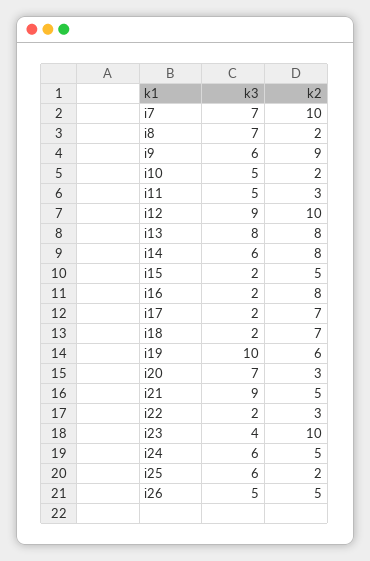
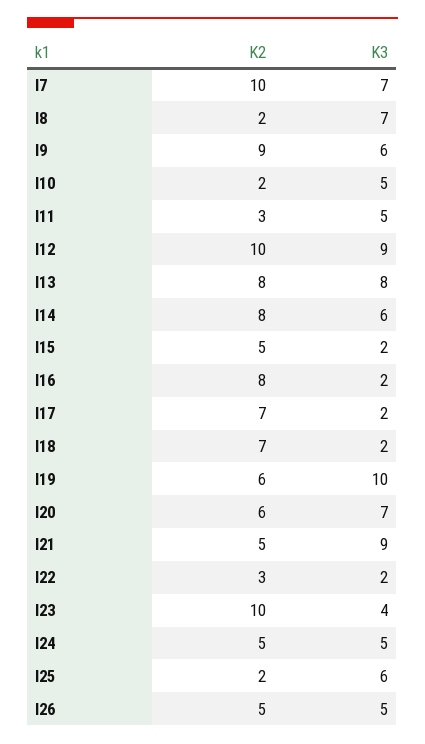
k2, i20: 3 -> 6
k3, i24: 6 -> 5

